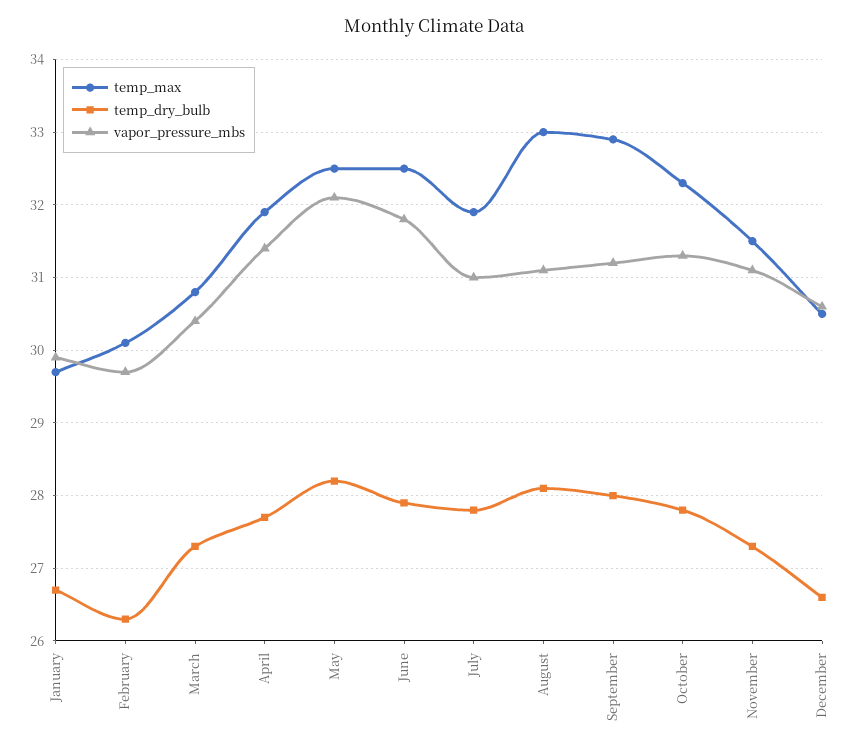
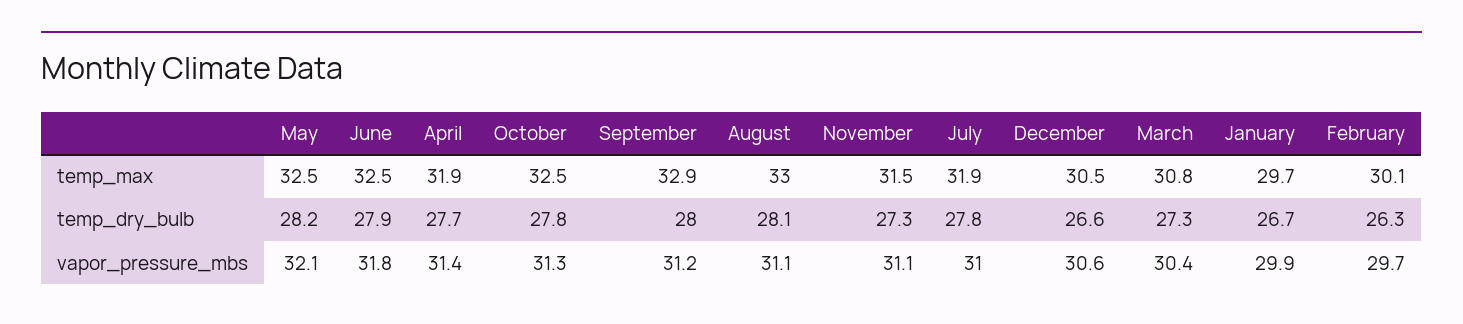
temp_max, October: 32.3 -> 32.5

